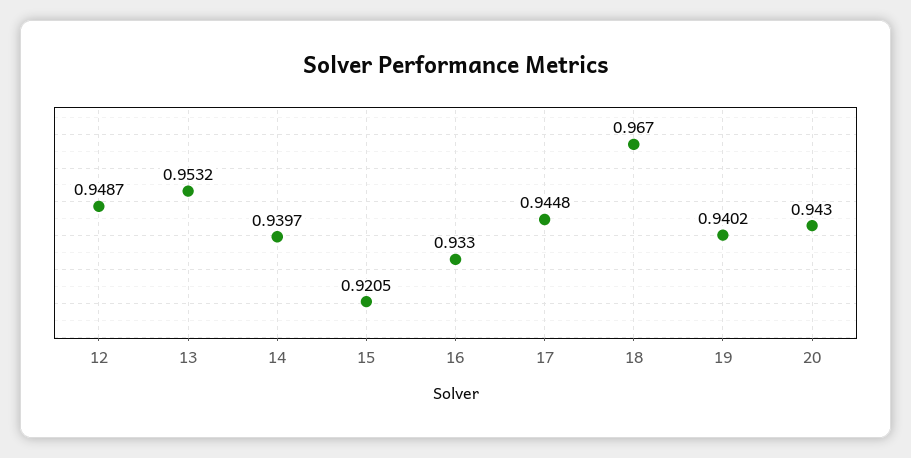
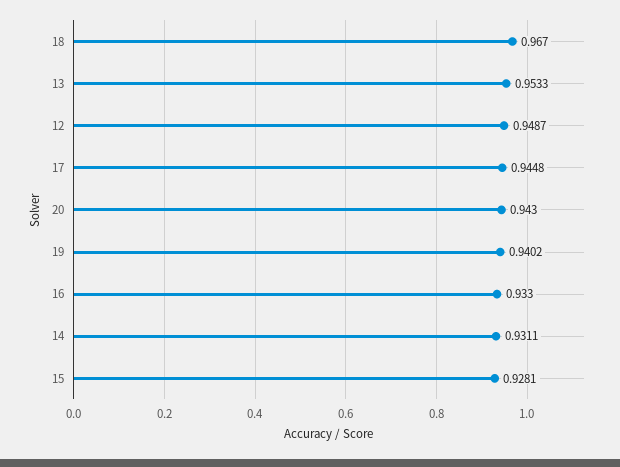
13: 0.9532 -> 0.9533
14: 0.9397 -> 0.9311
15: 0.9205 -> 0.9281

